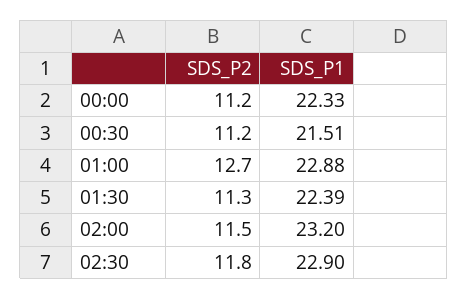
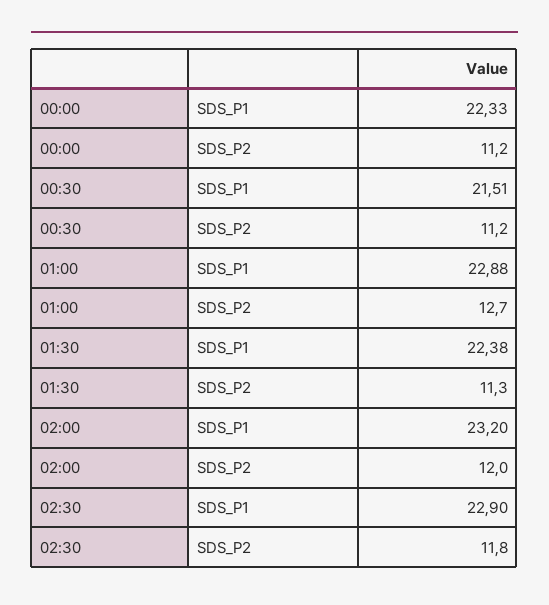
SDS_P1, 01:30: 22.39 -> 22.38
SDS_P2, 02:00: 11.5 -> 12

